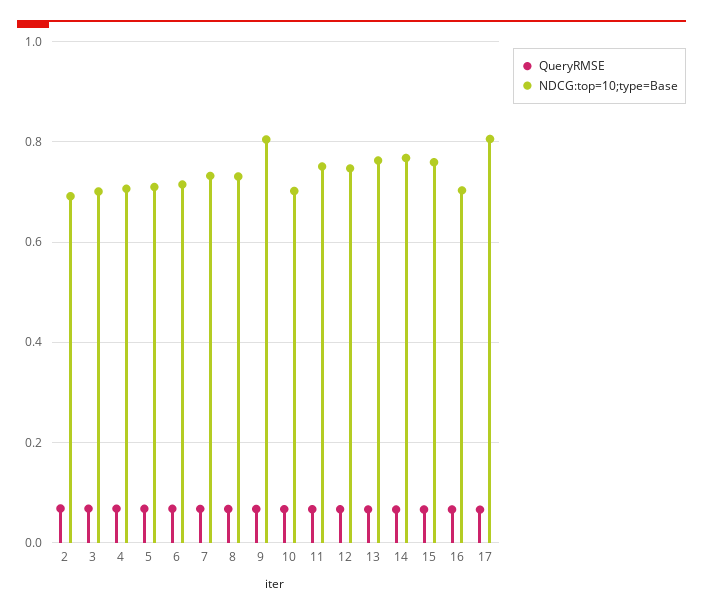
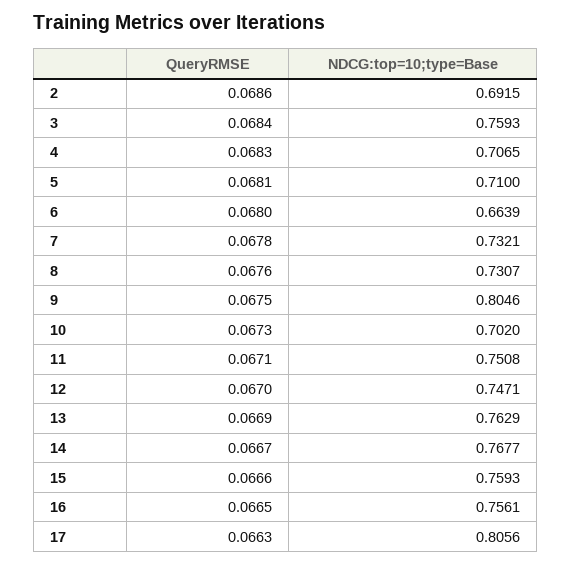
NDCG:top=10;type=Base, 3: 0.7 -> 0.7593
NDCG:top=10;type=Base, 6: 0.72 -> 0.6639
NDCG:top=10;type=Base, 16: 0.7 -> 0.7561

